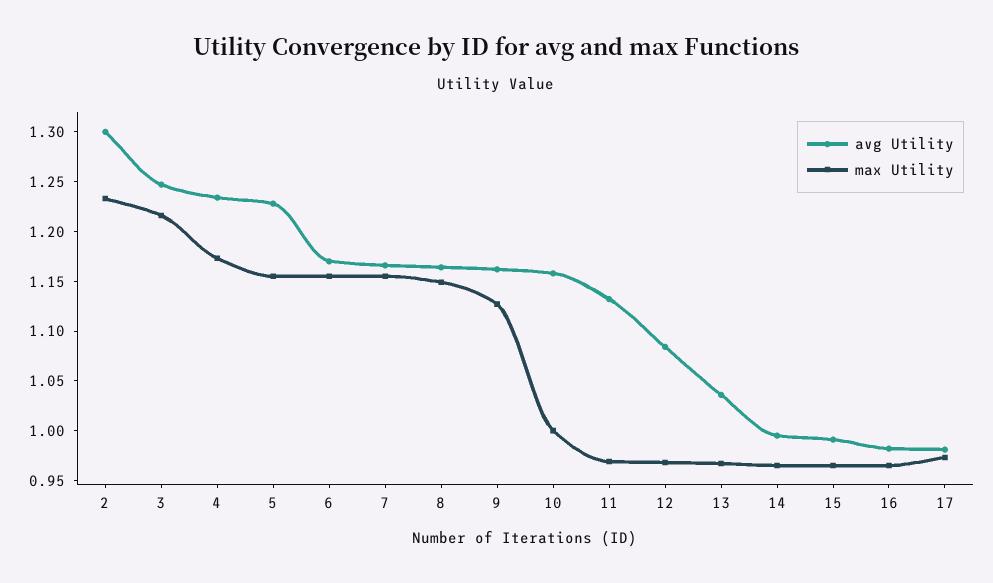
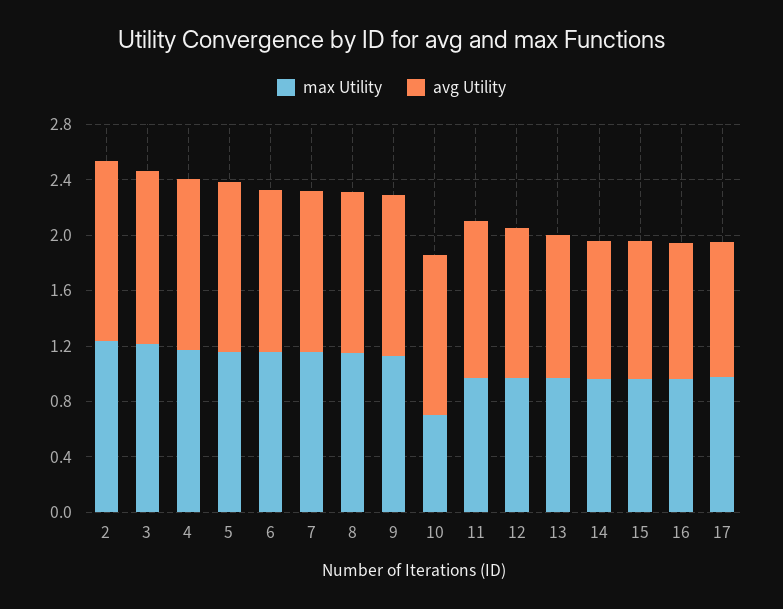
max Utility, 10: 1 -> 0.7

